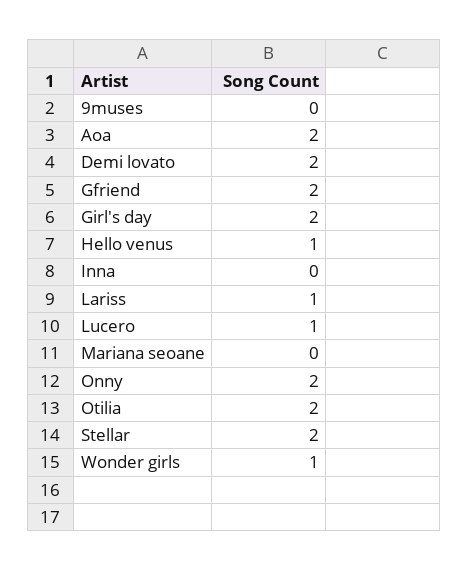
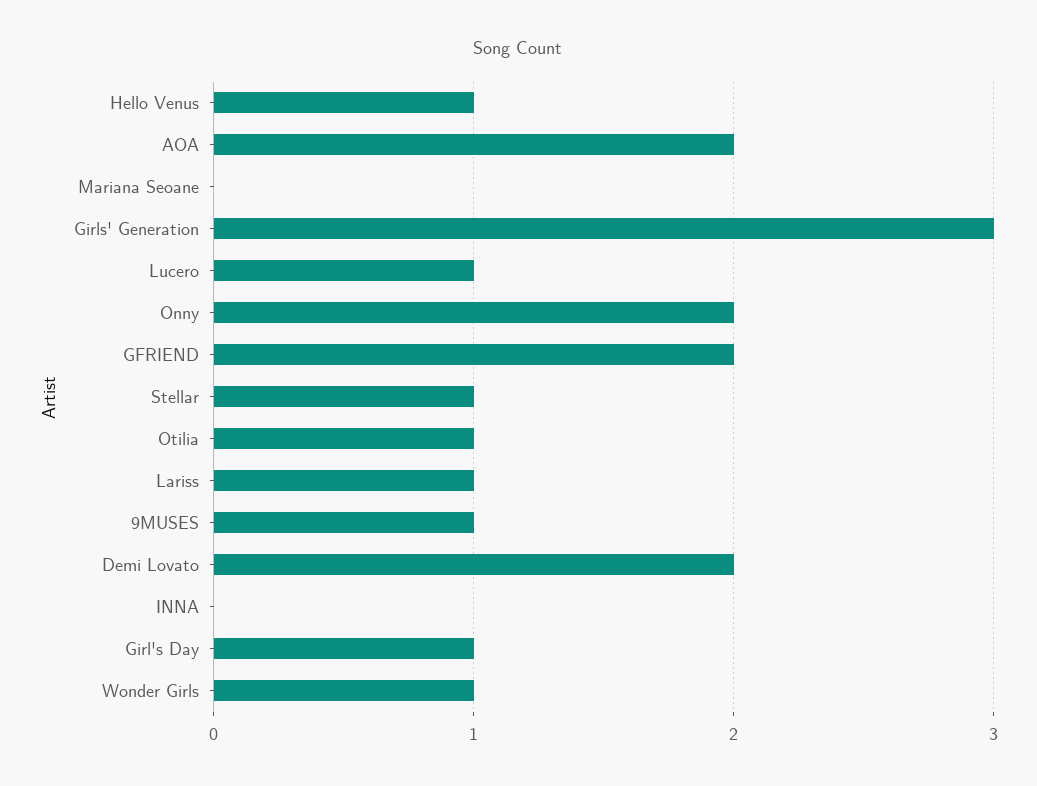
9muses: 0 -> 1
Girl's day: 2 -> 1
Otilia: 2 -> 1
Stellar: 2 -> 1
Girls' Generation: none -> 3

